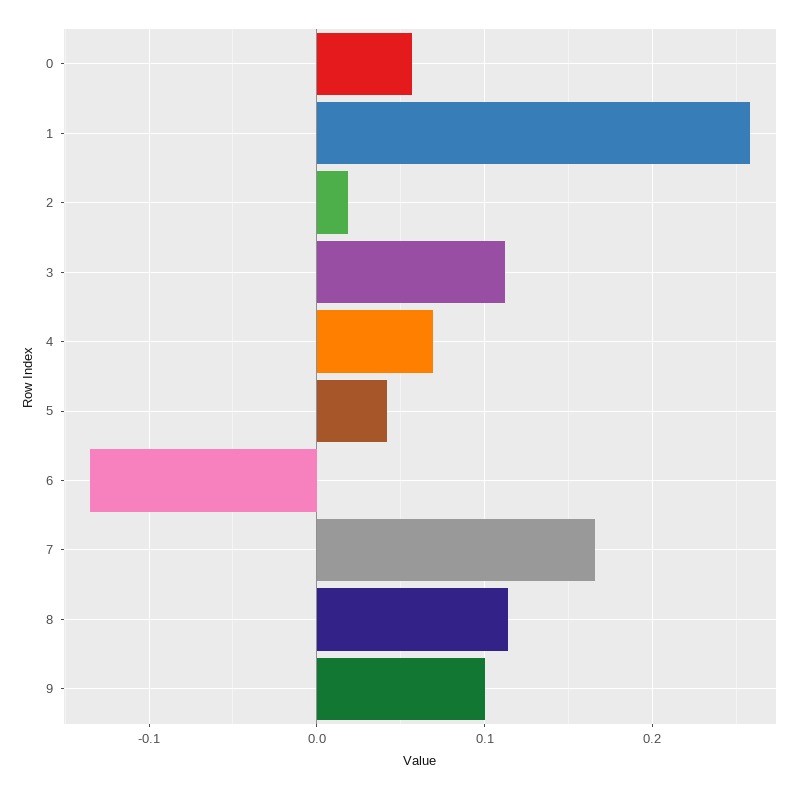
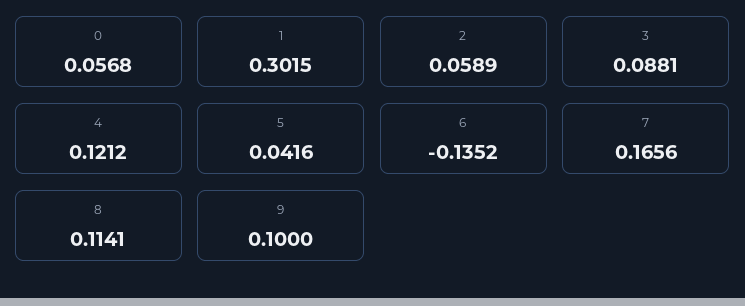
1: 0.26 -> 0.3015
2: 0.02 -> 0.0589
3: 0.11 -> 0.0881
4: 0.07 -> 0.1212

